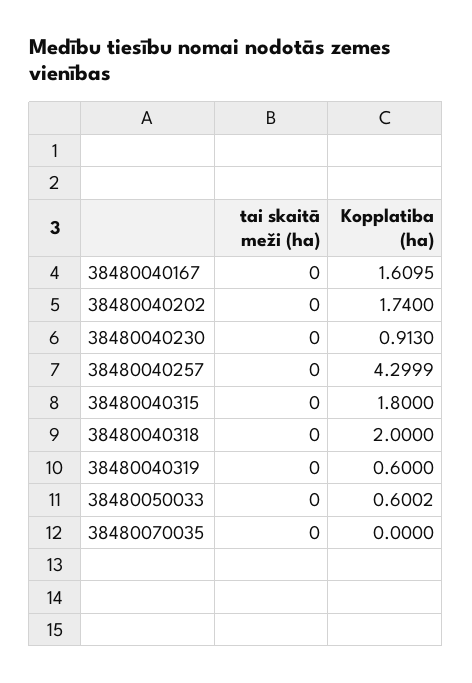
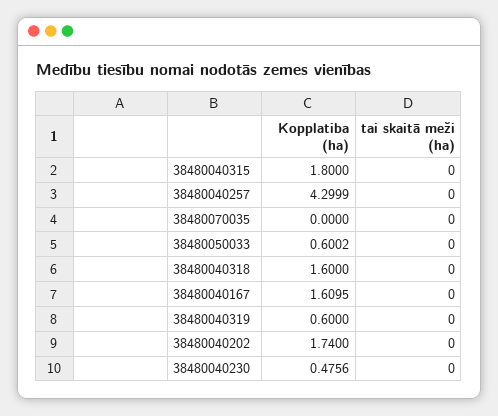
Kopplatiba (ha), 38480040230: 0.913 -> 0.4756
Kopplatiba (ha), 38480040318: 2 -> 1.6

